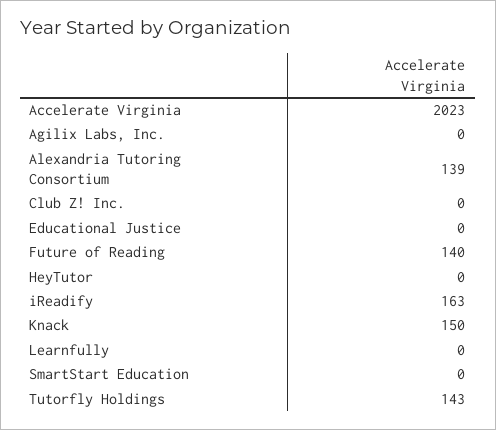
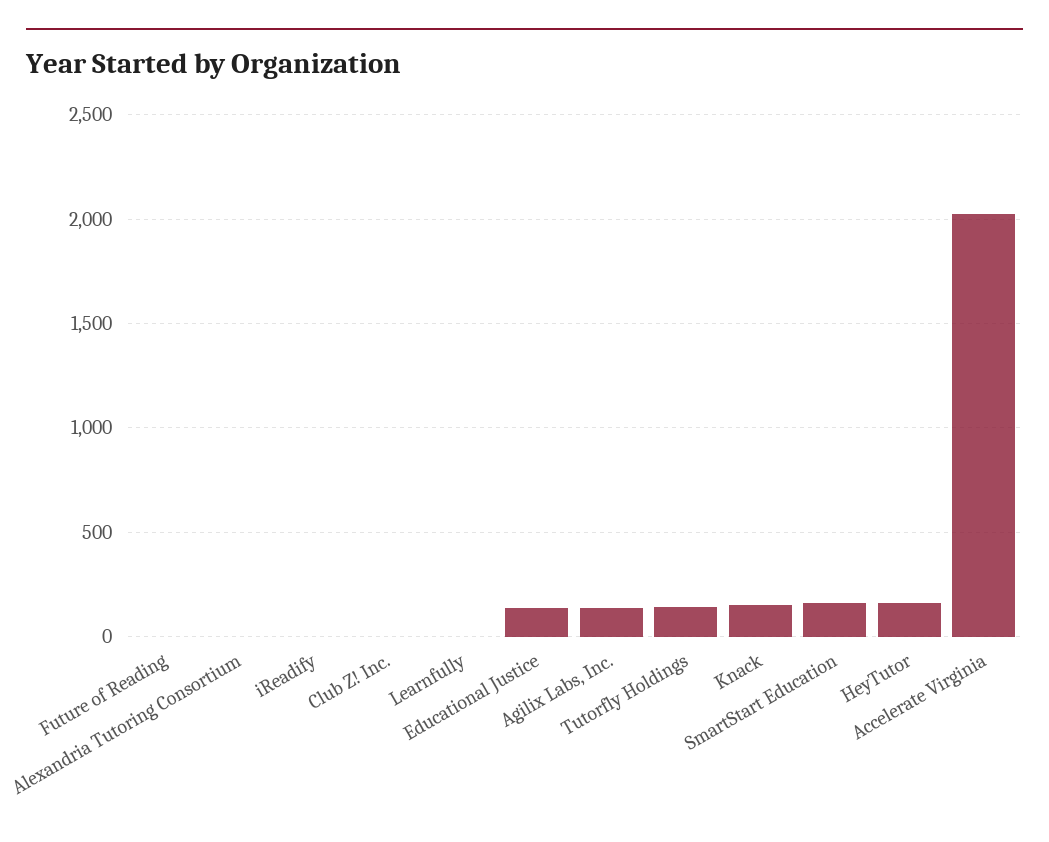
Agilix Labs, Inc.: 0 -> 150
Alexandria Tutoring Consortium: 139 -> 0
Educational Justice: 0 -> 150
Future of Reading: 140 -> 0
HeyTutor: 0 -> 150
iReadify: 163 -> 0
SmartStart Education: 0 -> 150

